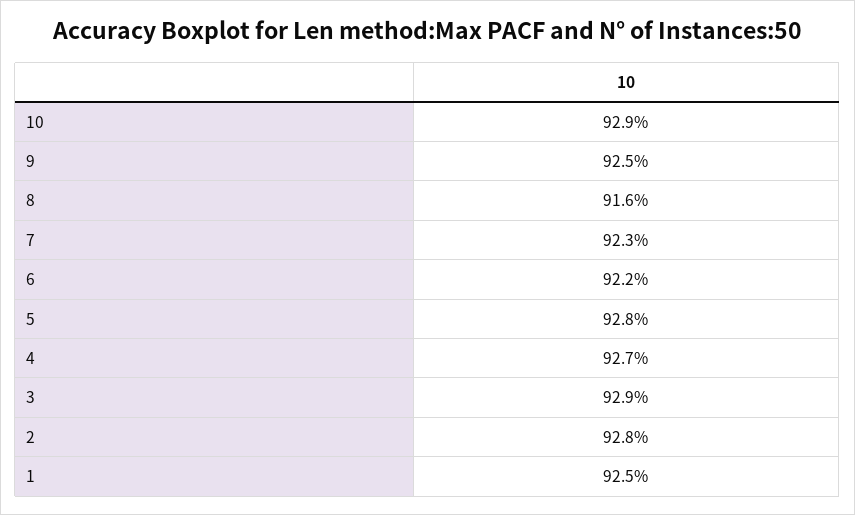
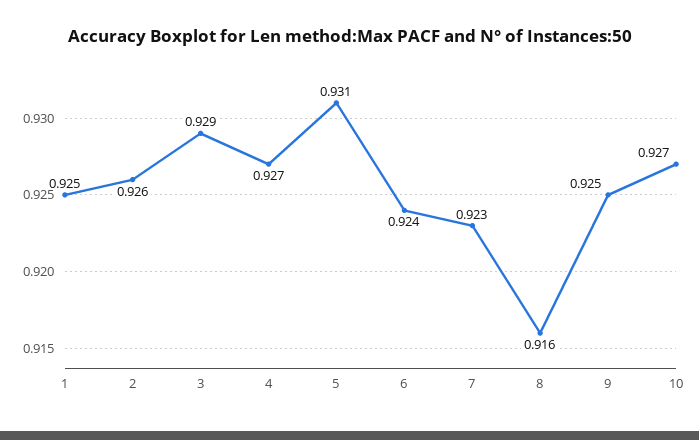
10: 0.929 -> 0.927
6: 0.922 -> 0.924
5: 0.928 -> 0.931
2: 0.928 -> 0.926

